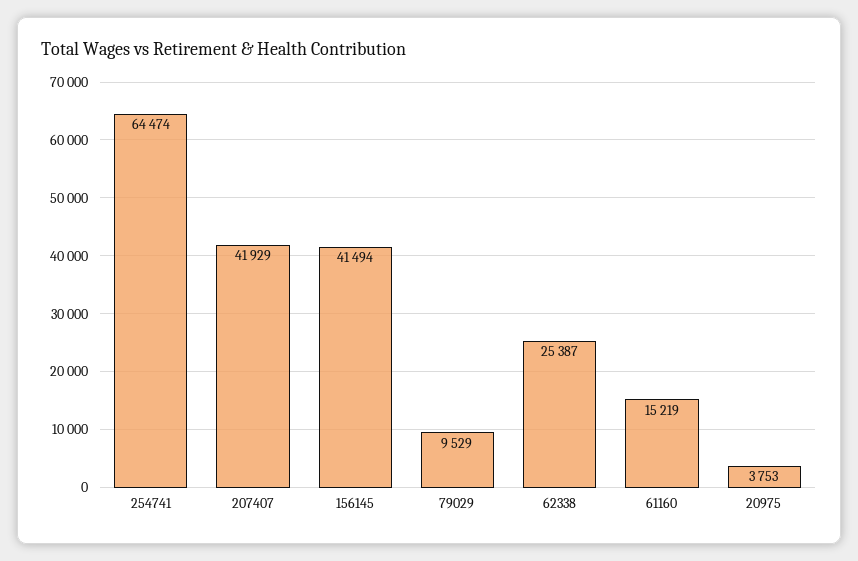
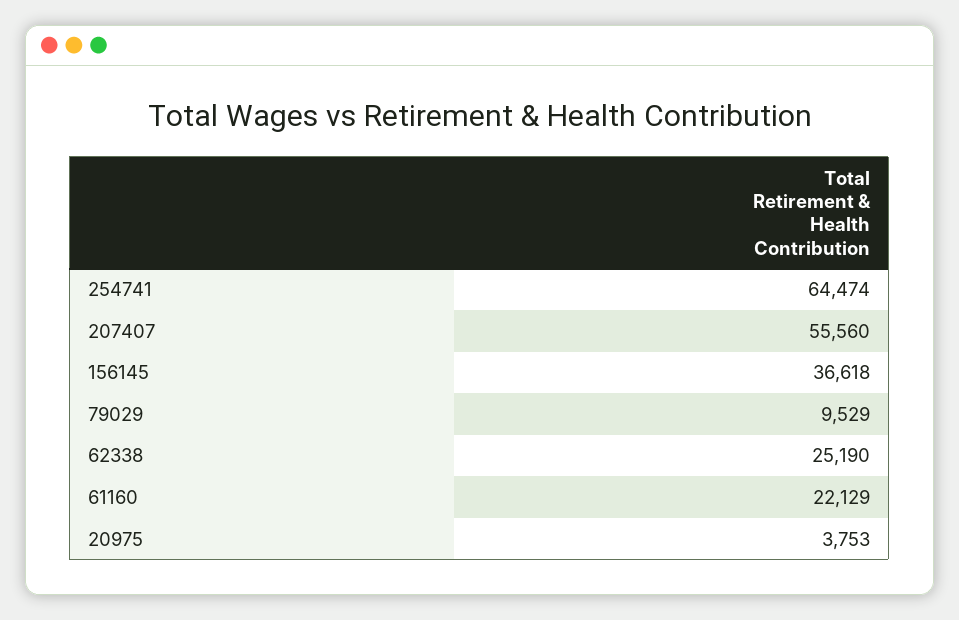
207407: 41929 -> 55560
156145: 41494 -> 36618
62338: 25387 -> 25190
61160: 15219 -> 22129

